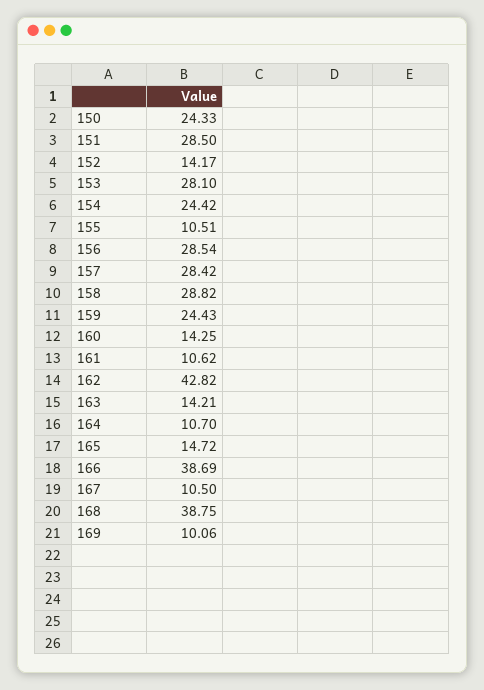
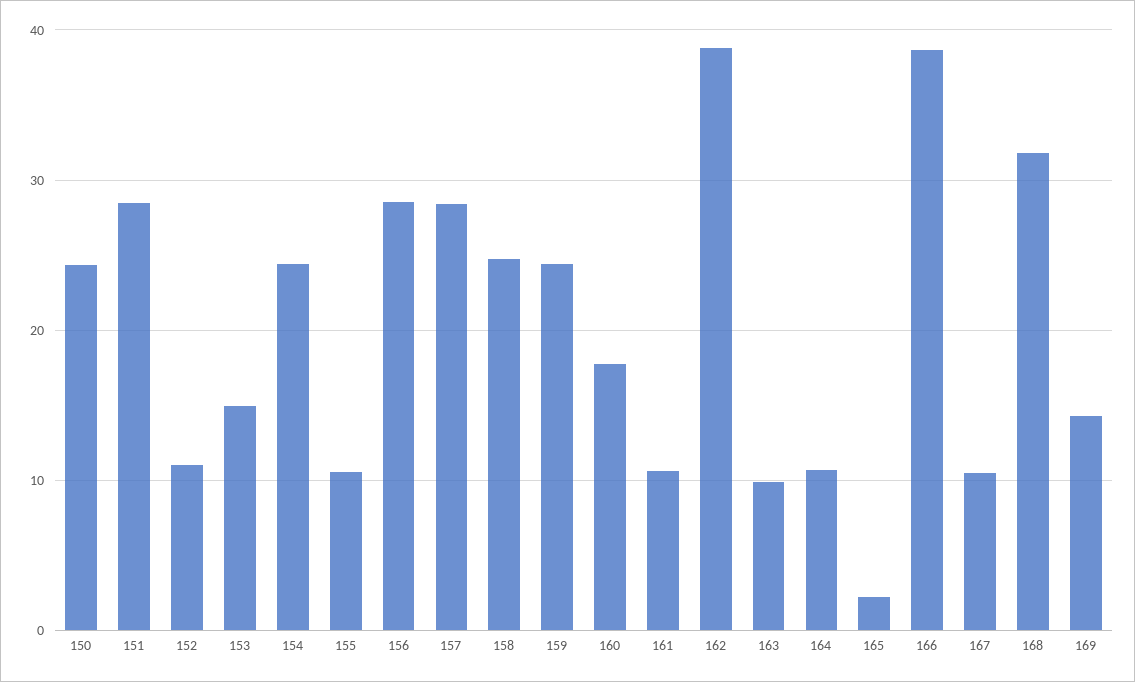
152: 14.17 -> 11
153: 28.1 -> 15
158: 28.82 -> 25
160: 14.25 -> 18
162: 42.82 -> 39
163: 14.21 -> 10
165: 14.72 -> 2
168: 38.75 -> 32
169: 10.06 -> 14

